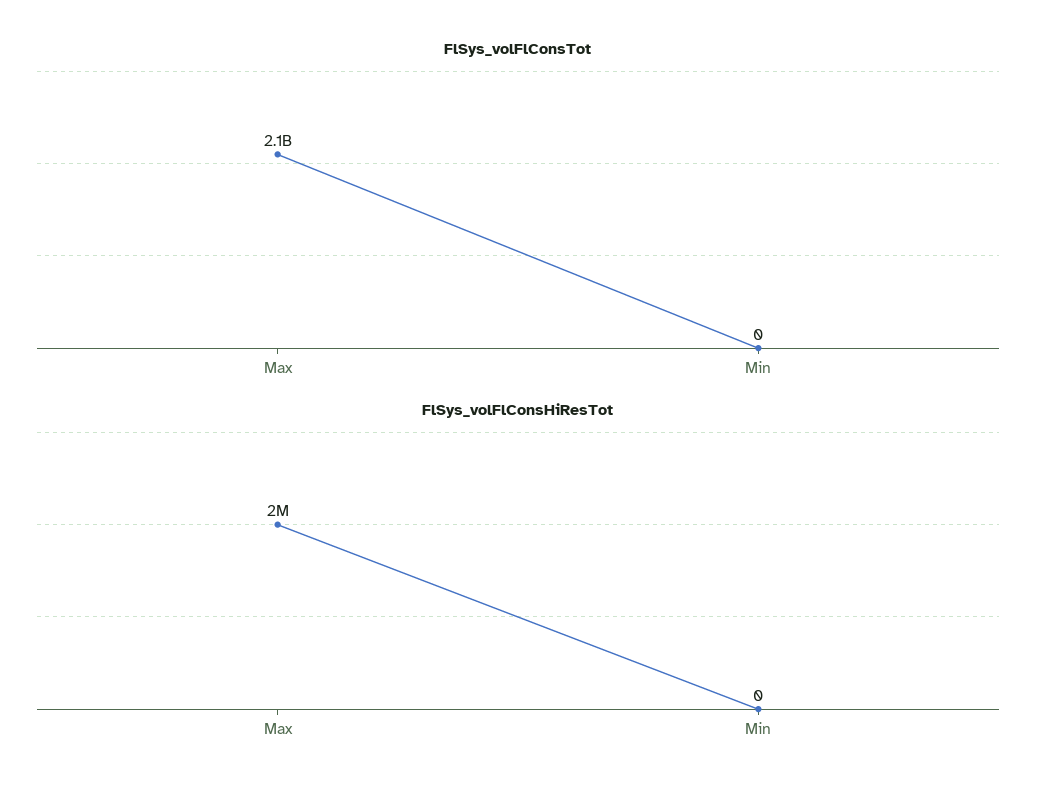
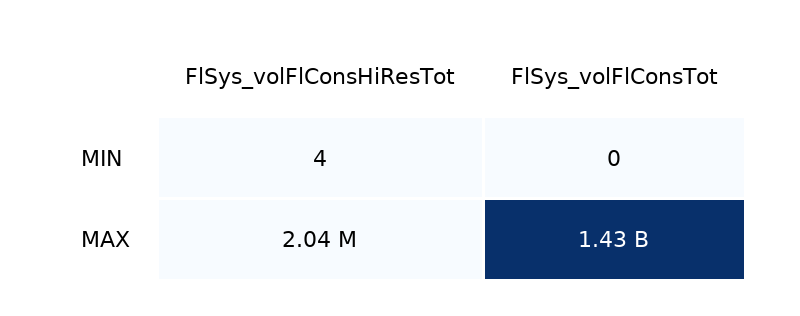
FlSys_volFlConsTot, Max: 2100000000 -> 1430000000
FlSys_volFlConsHiResTot, Min: 0 -> 4

